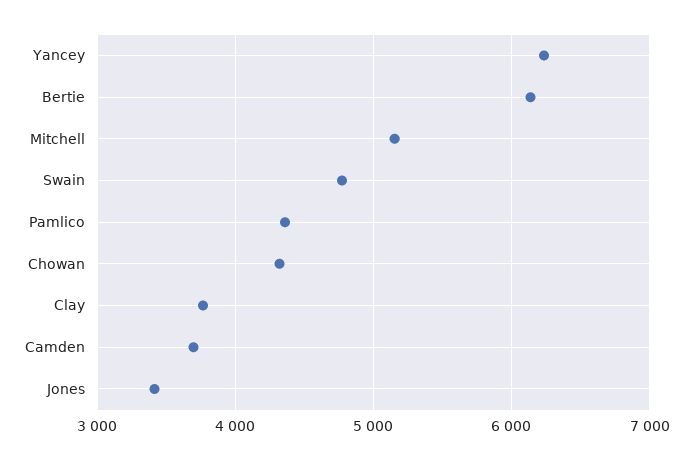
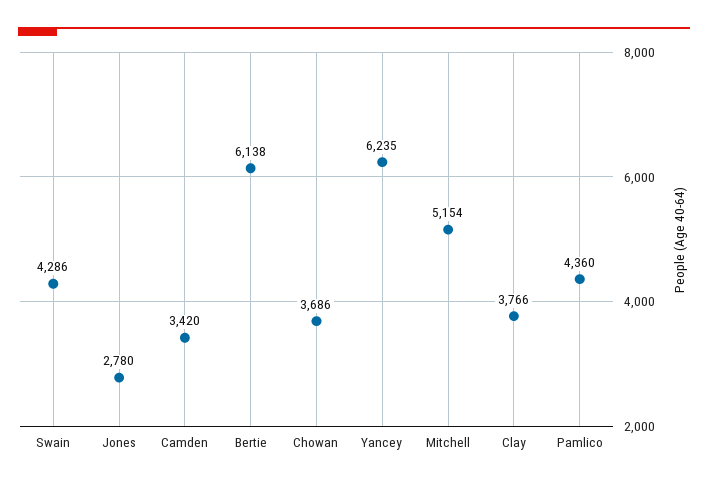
Swain: 4800 -> 4286
Chowan: 4300 -> 3686
Camden: 3700 -> 3420
Jones: 3400 -> 2780

